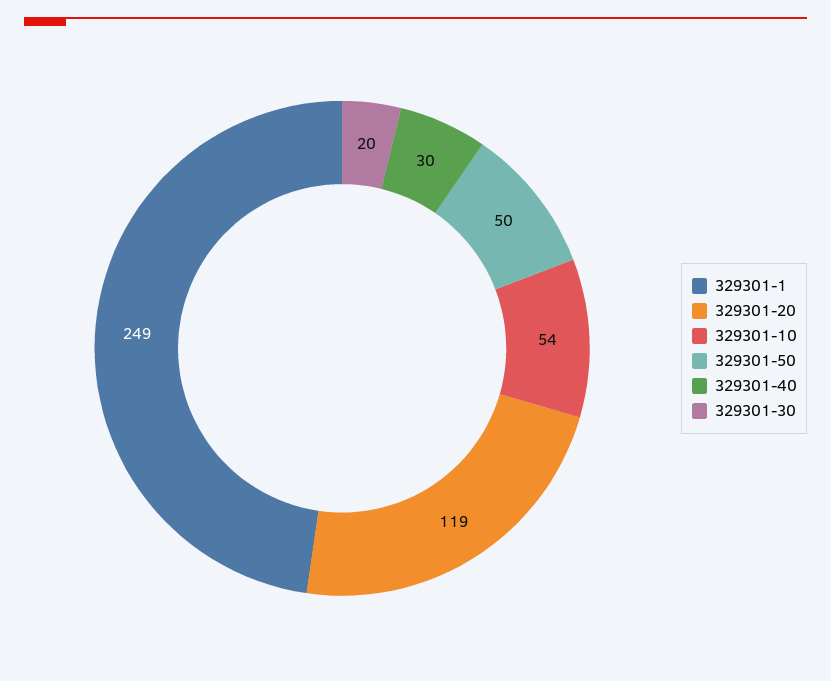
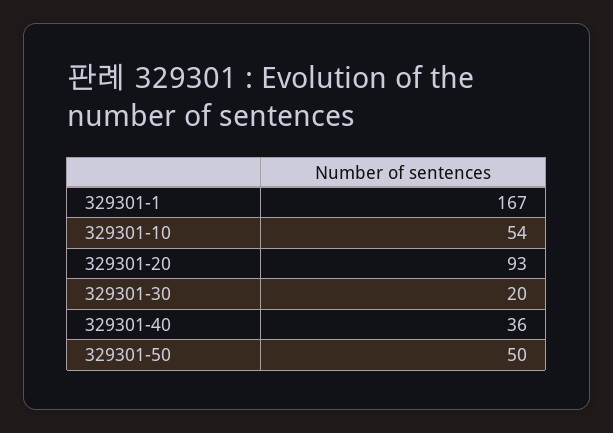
329301-1: 249 -> 167
329301-20: 119 -> 93
329301-40: 30 -> 36

